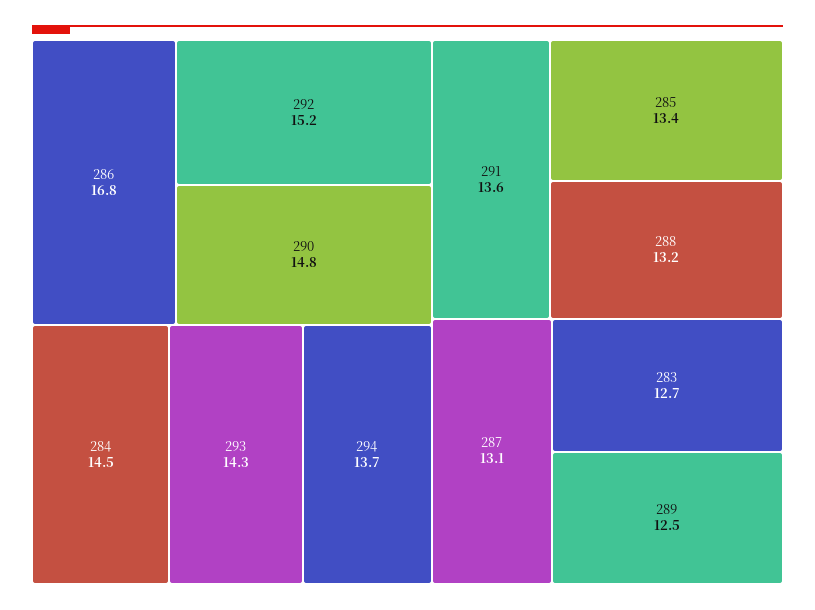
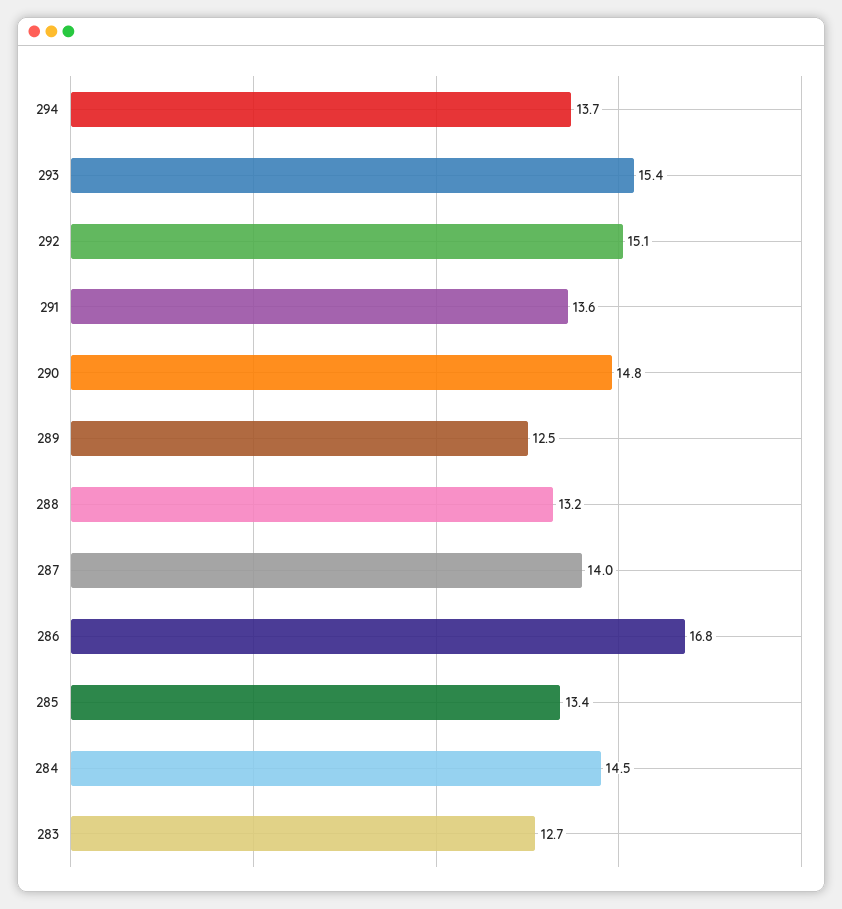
292: 15.2 -> 15.1
293: 14.3 -> 15.4
287: 13.1 -> 14

